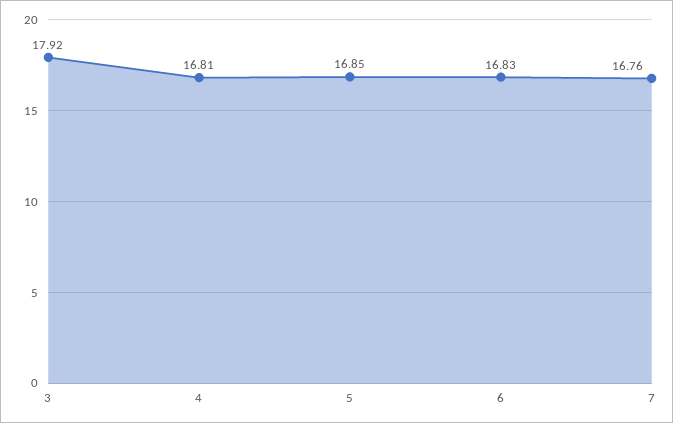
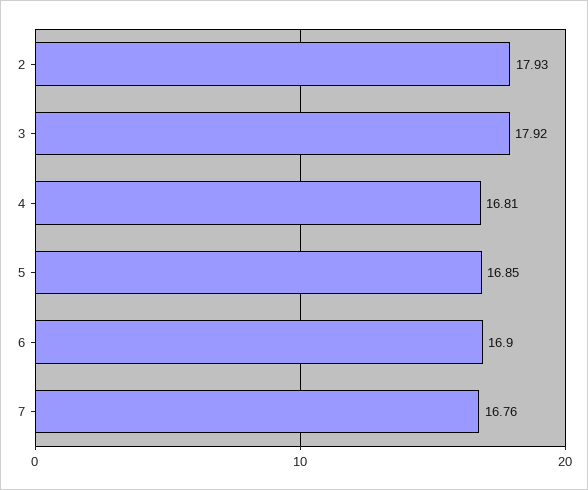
6: 16.83 -> 16.9
2: none -> 17.93

